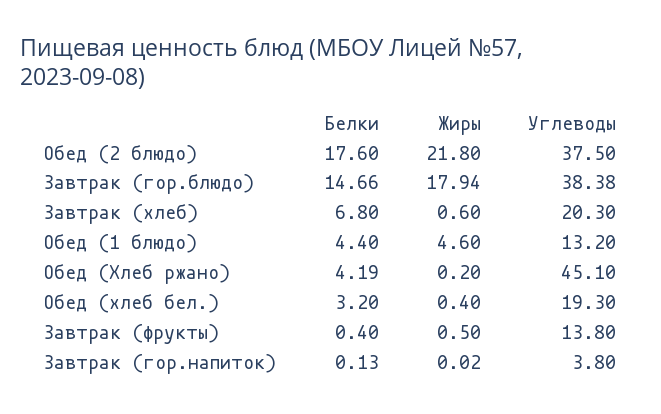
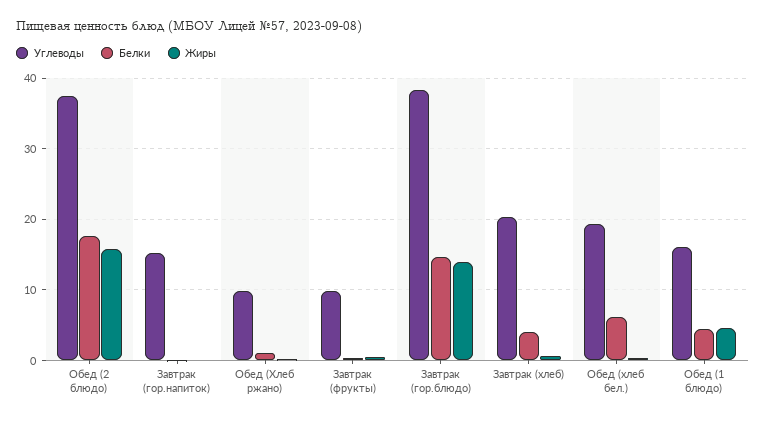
Жиры, Обед (2 блюдо): 21.8 -> 16
Жиры, Завтрак (гор.блюдо): 17.94 -> 14
Белки, Завтрак (хлеб): 6.8 -> 4
Углеводы, Обед (1 блюдо): 13.2 -> 16
Белки, Обед (Хлеб ржано): 4.19 -> 1
Углеводы, Обед (Хлеб ржано): 45.1 -> 10
Белки, Обед (хлеб бел.): 3.2 -> 6
Углеводы, Завтрак (фрукты): 13.8 -> 10
Углеводы, Завтрак (гор.напиток): 3.8 -> 15

